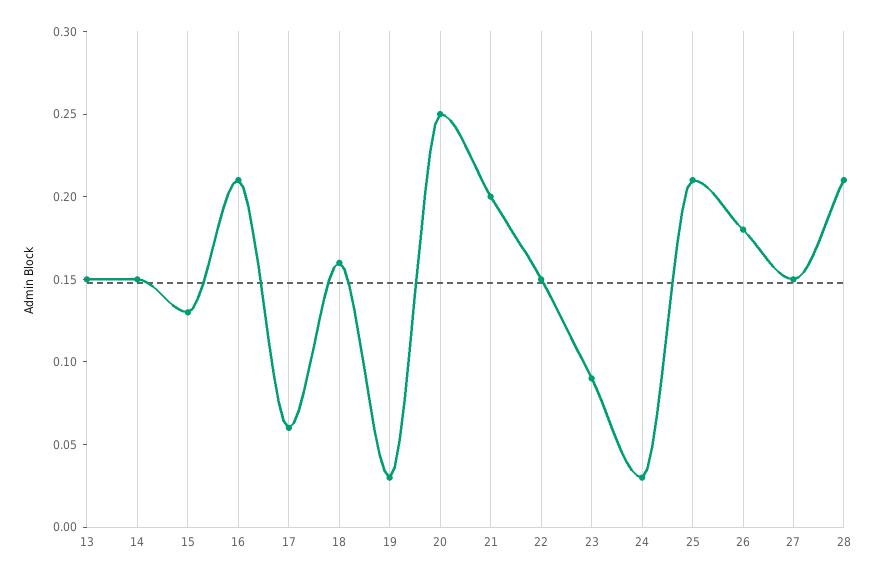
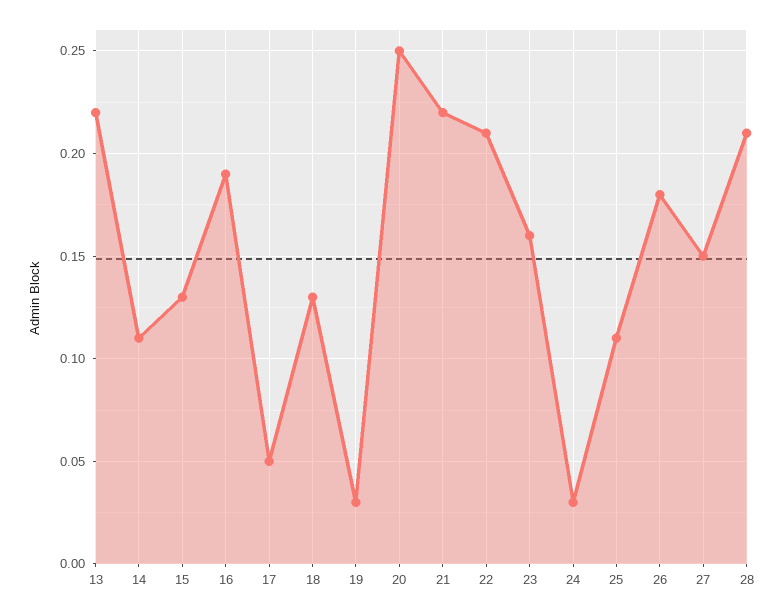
13: 0.15 -> 0.22
14: 0.15 -> 0.11
16: 0.21 -> 0.19
17: 0.06 -> 0.05
18: 0.16 -> 0.13
21: 0.2 -> 0.22
22: 0.15 -> 0.21
23: 0.09 -> 0.16
25: 0.21 -> 0.11

